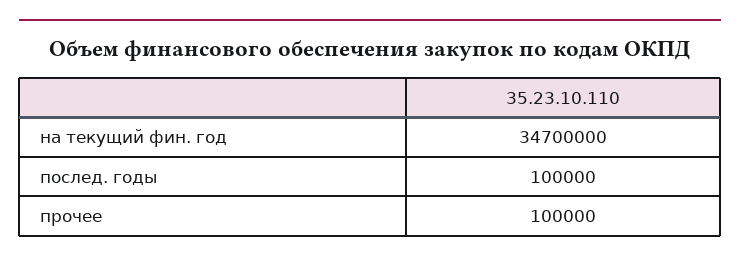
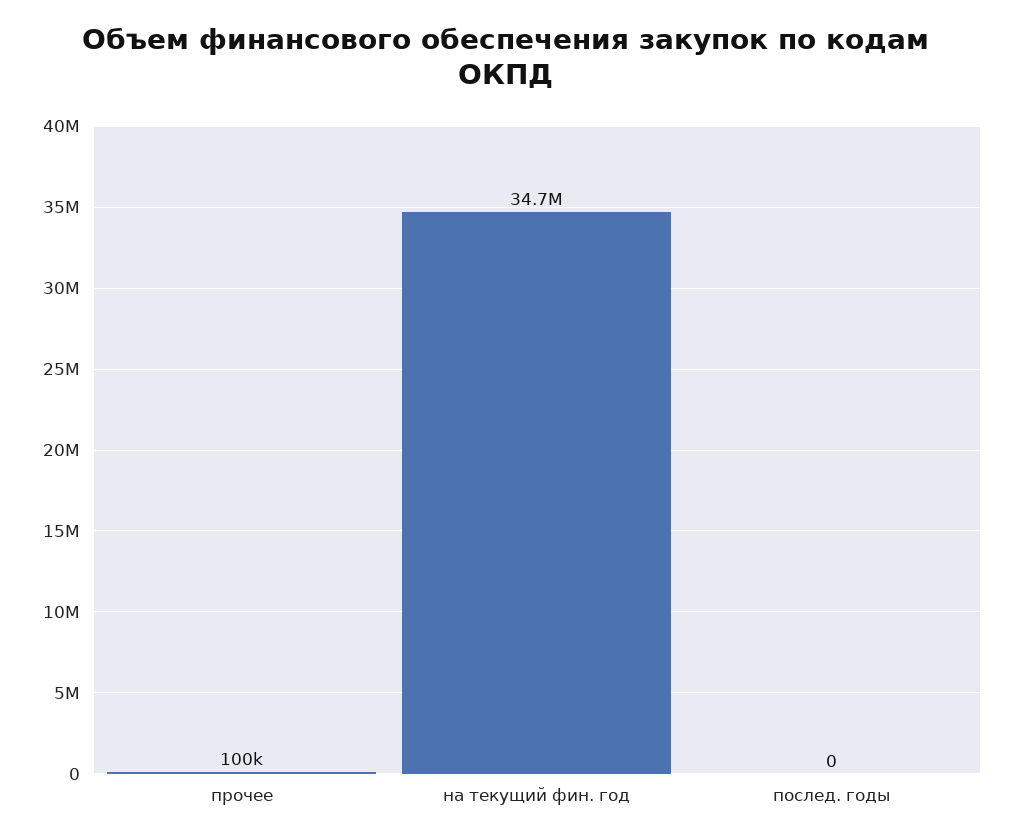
послед. годы: 100000 -> 0

